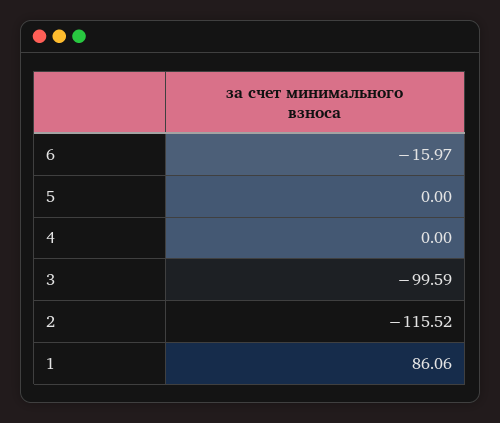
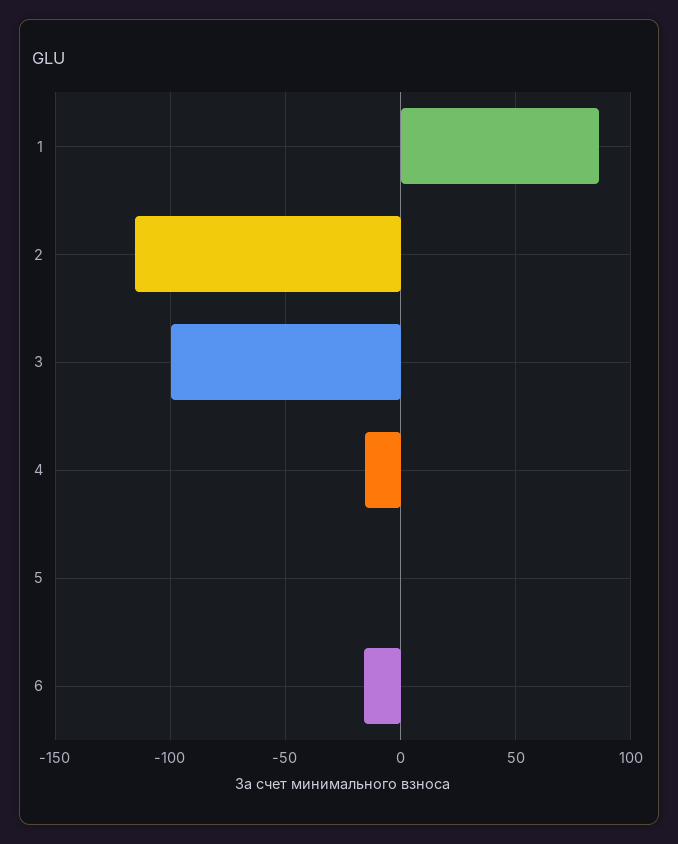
4: 0 -> -15

